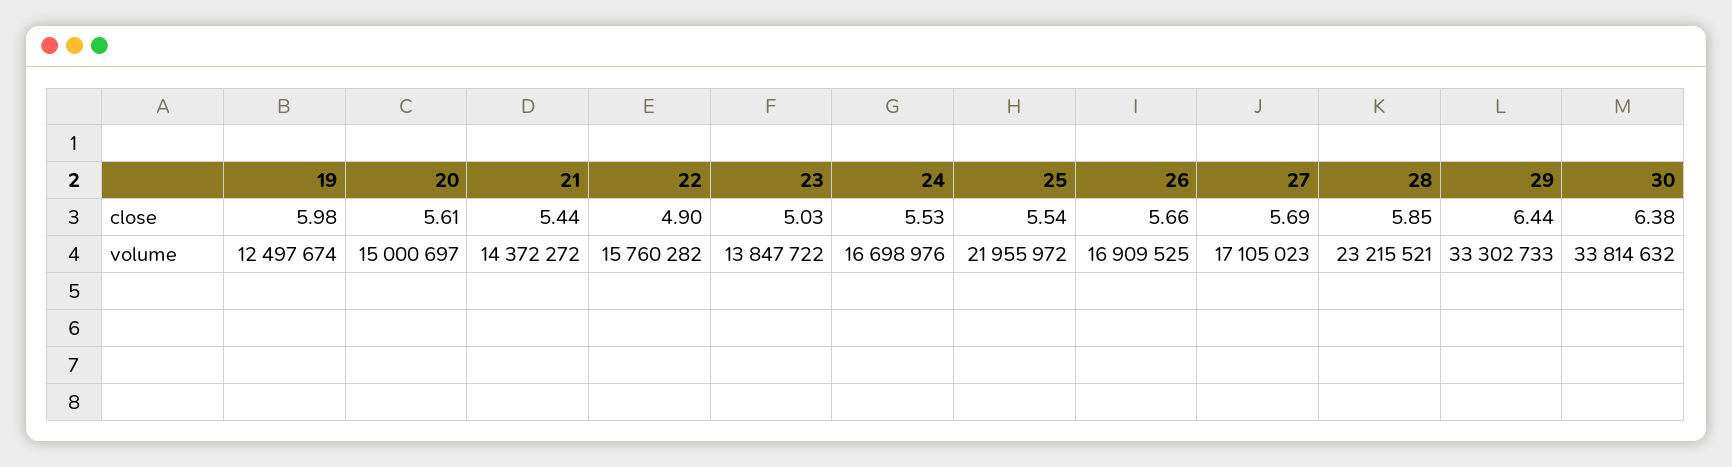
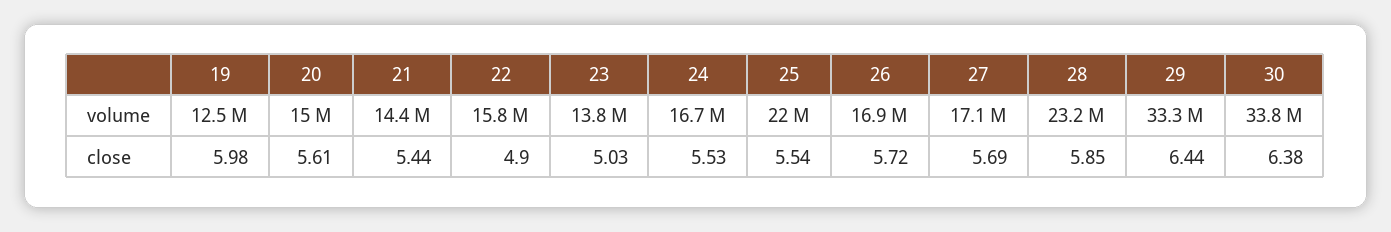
26, close: 5.66 -> 5.72

